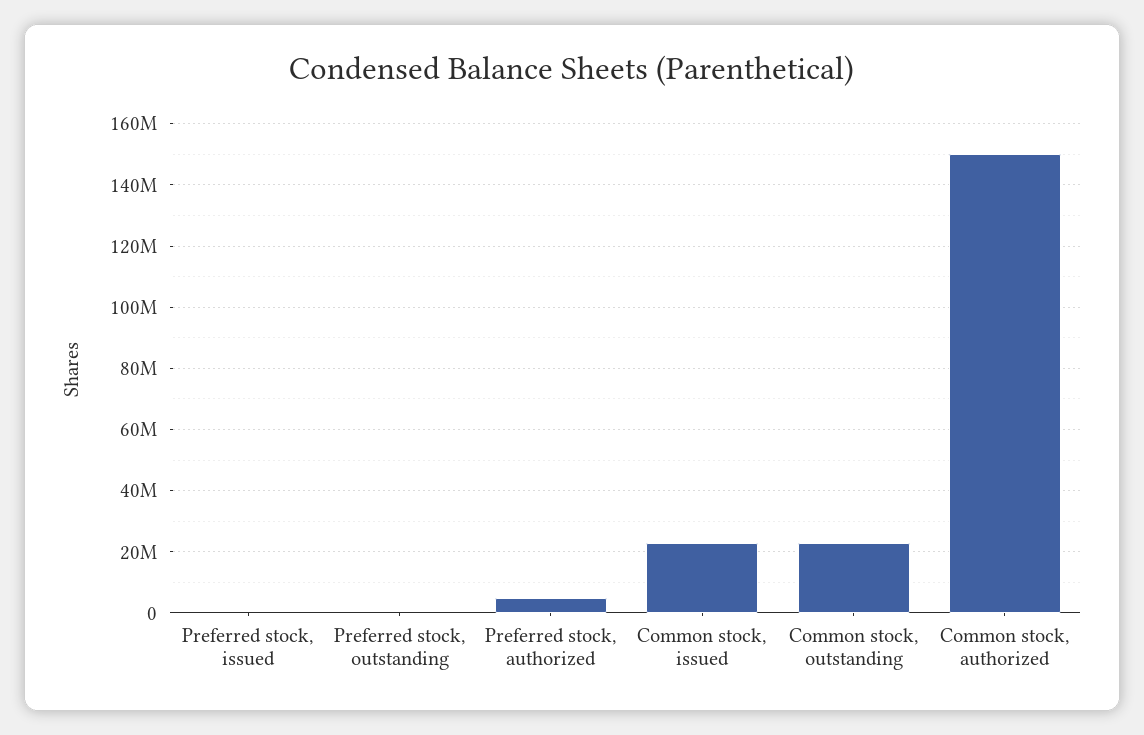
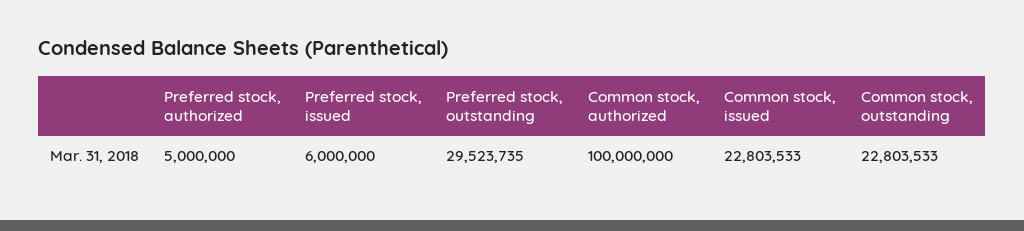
Preferred stock, issued: 0 -> 6000000
Preferred stock, outstanding: 0 -> 29523735
Common stock, authorized: 150000000 -> 100000000

